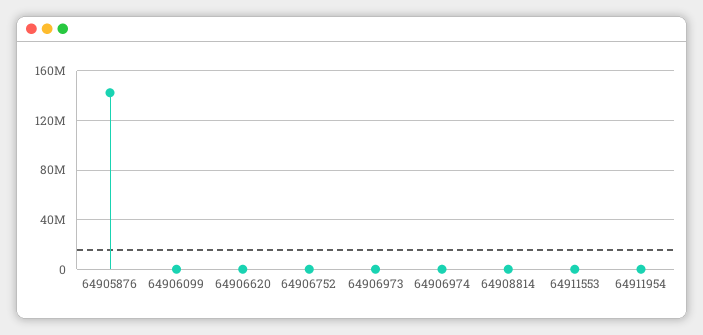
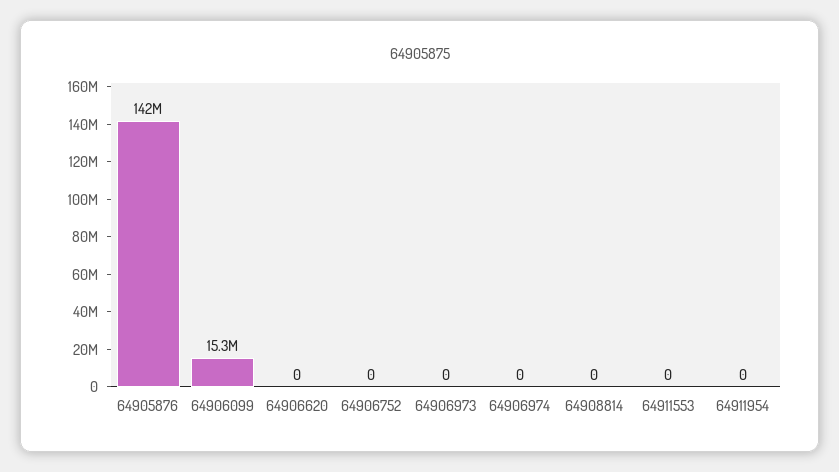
64906099: 0 -> 15300000

